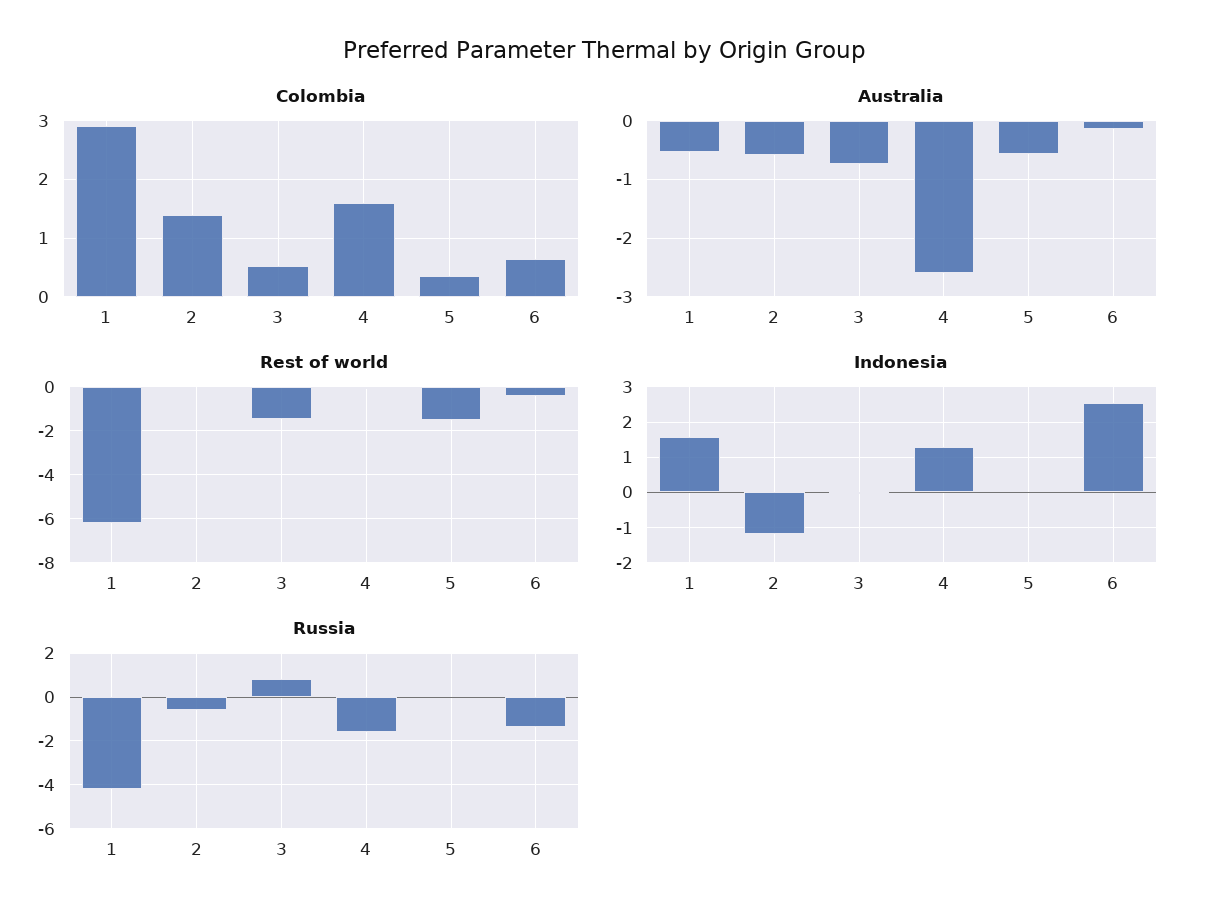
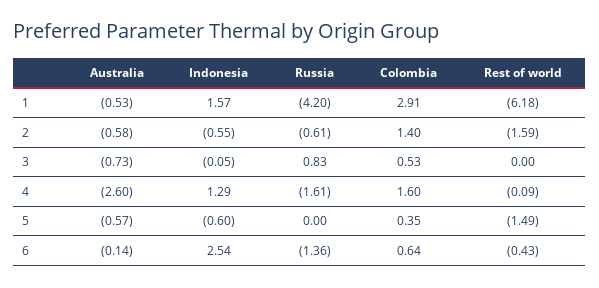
Rest of world, 2: 0 -> -1.59
Rest of world, 3: -1.5 -> 0
Indonesia, 2: -1.2 -> -0.55
Indonesia, 5: 0 -> -0.6

